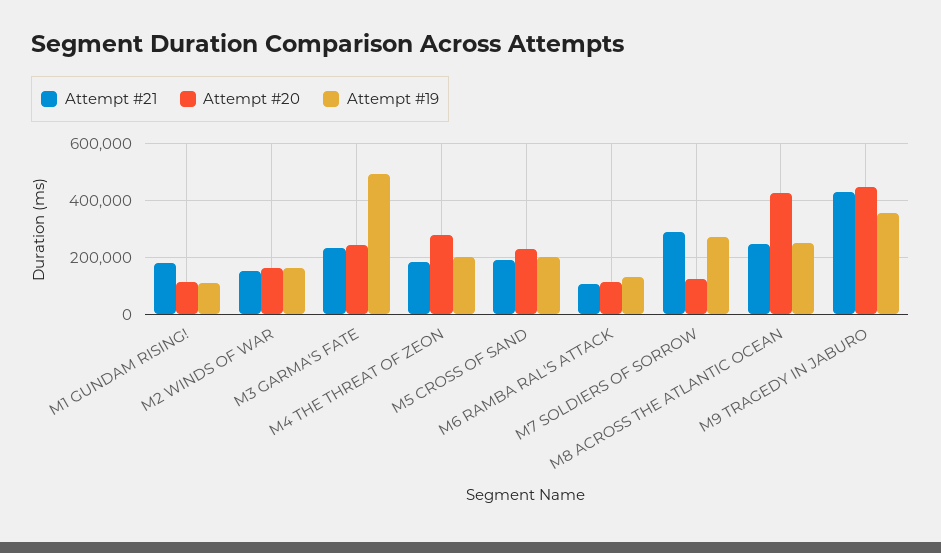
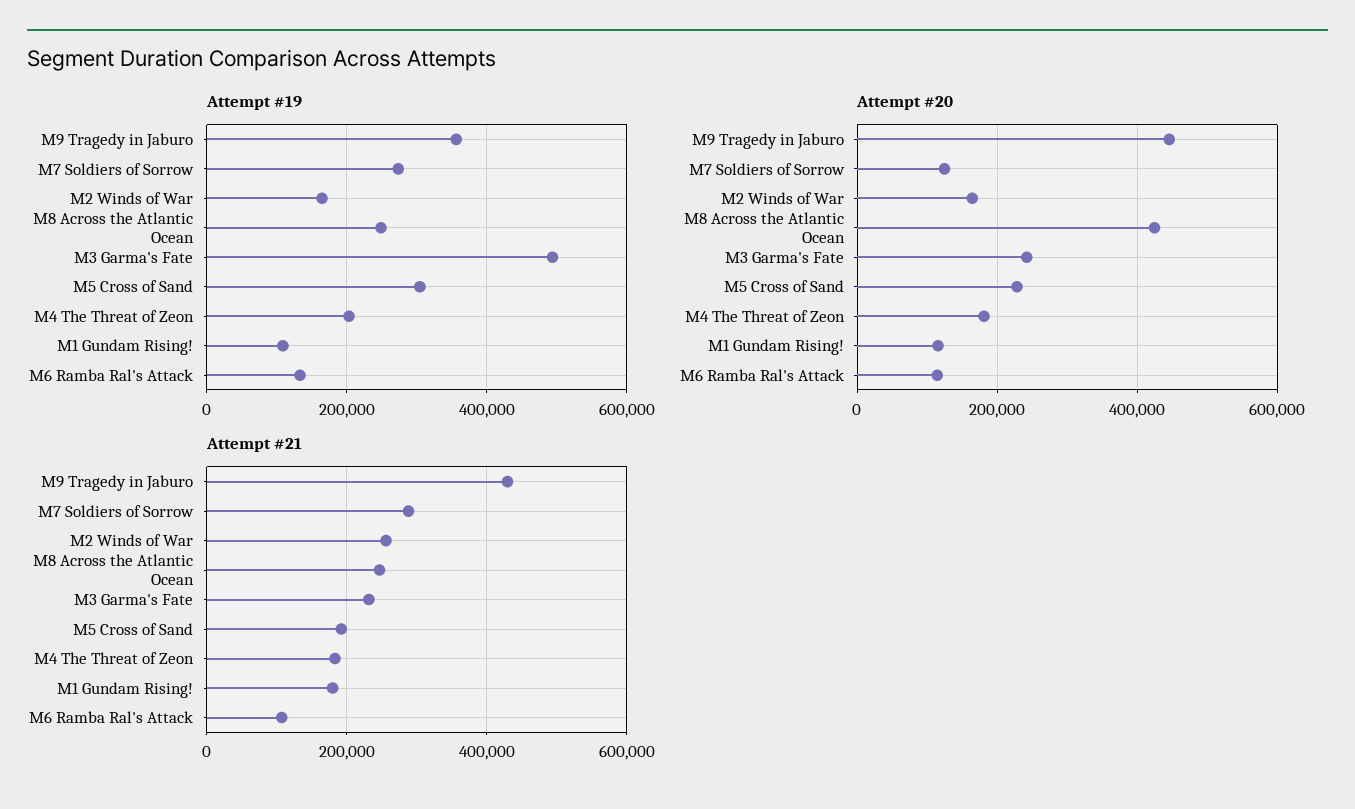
Attempt #21, M2 WINDS OF WAR: 150000 -> 260000
Attempt #20, M4 THE THREAT OF ZEON: 275000 -> 180000
Attempt #19, M5 CROSS OF SAND: 200000 -> 300000

